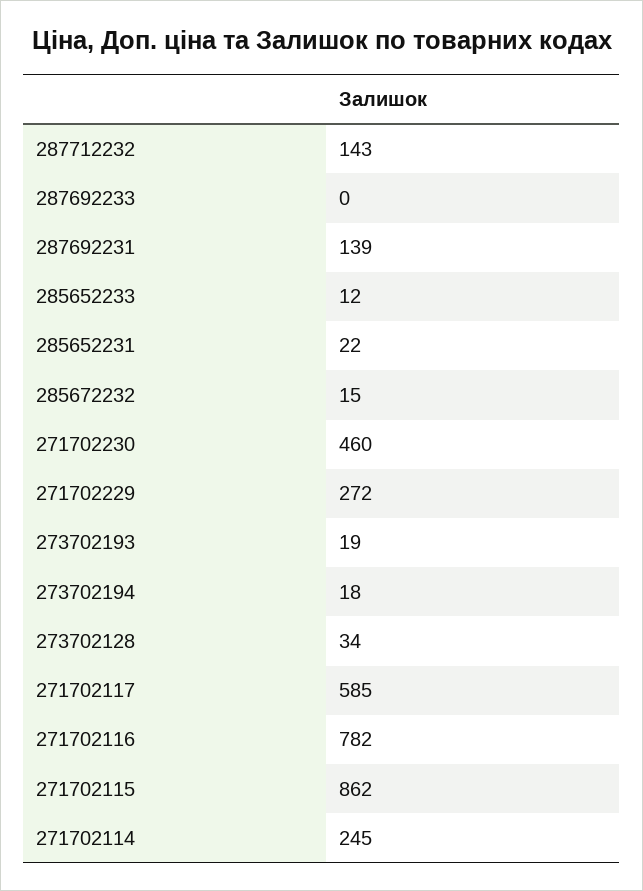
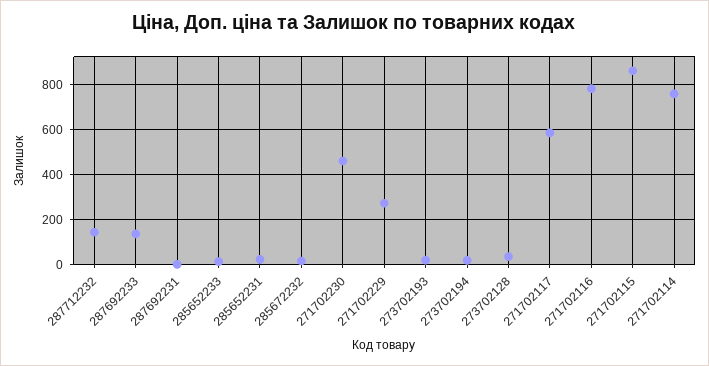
287692233: 0 -> 150
287692231: 139 -> 0
271702114: 245 -> 750

